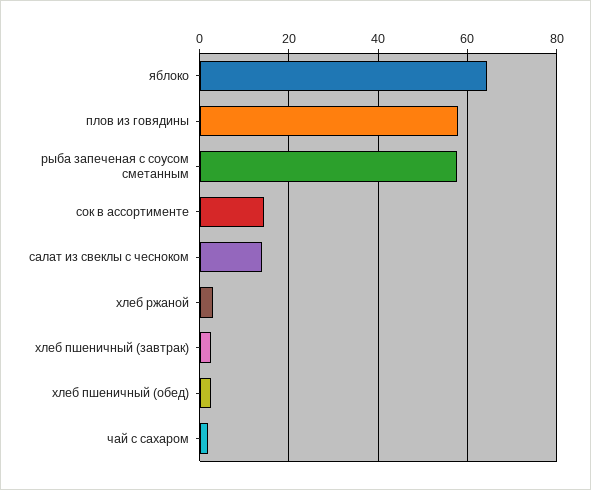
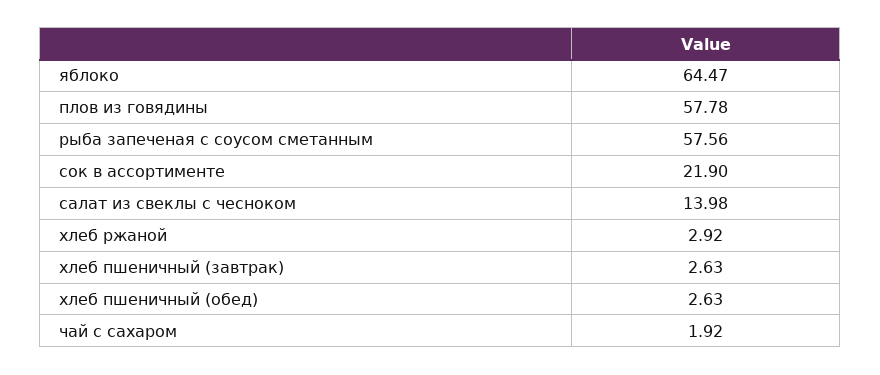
сок в ассортименте: 14 -> 21.9

